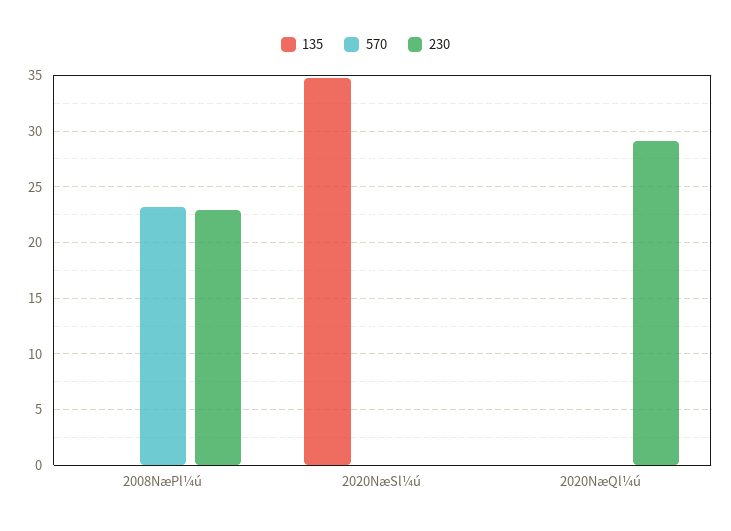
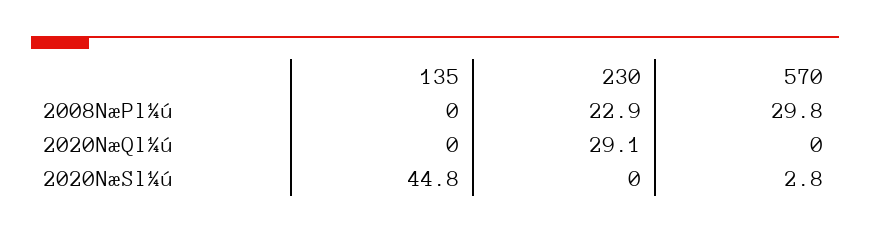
570, 2008NæPl¼ú: 23 -> 29.8
135, 2020NæSl¼ú: 35 -> 44.8
570, 2020NæSl¼ú: 0 -> 2.8

